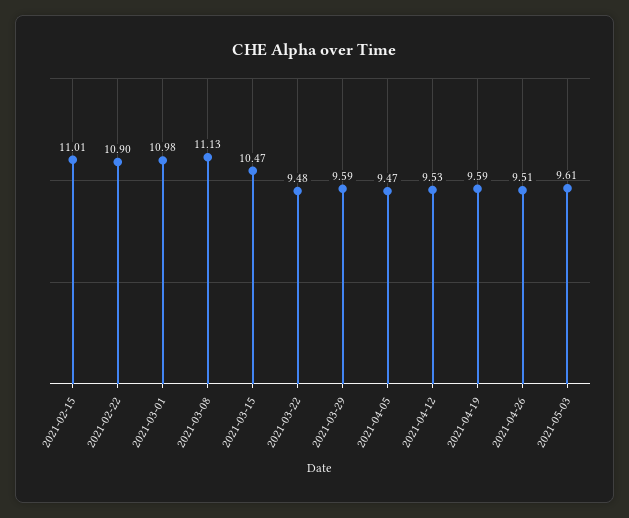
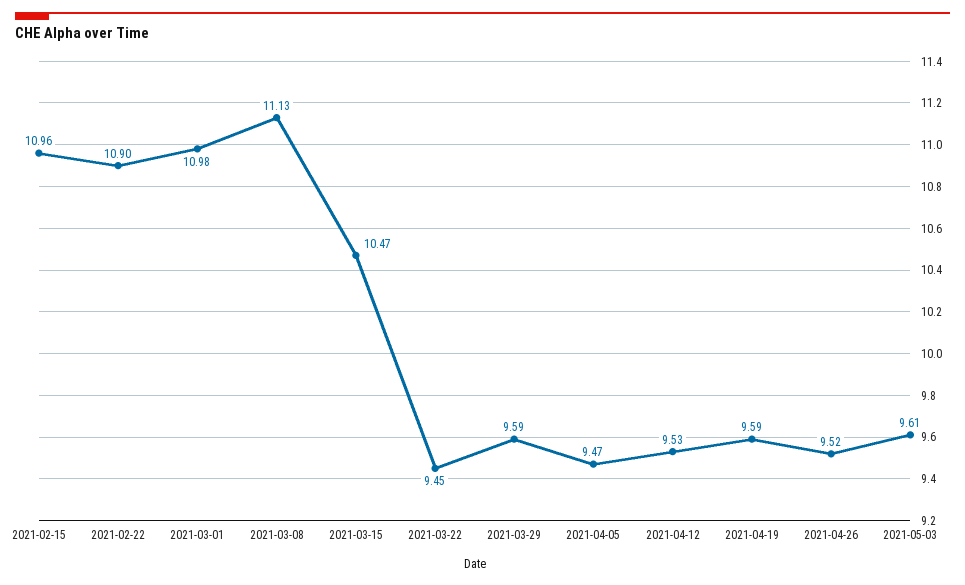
2021-02-15: 11.01 -> 10.96
2021-03-22: 9.48 -> 9.45
2021-04-26: 9.51 -> 9.52

